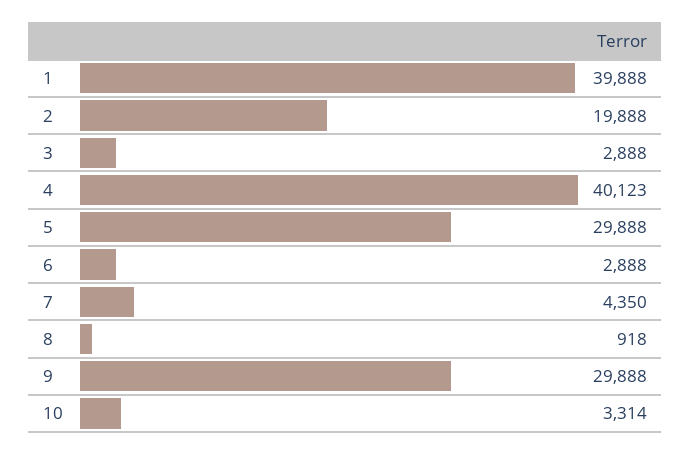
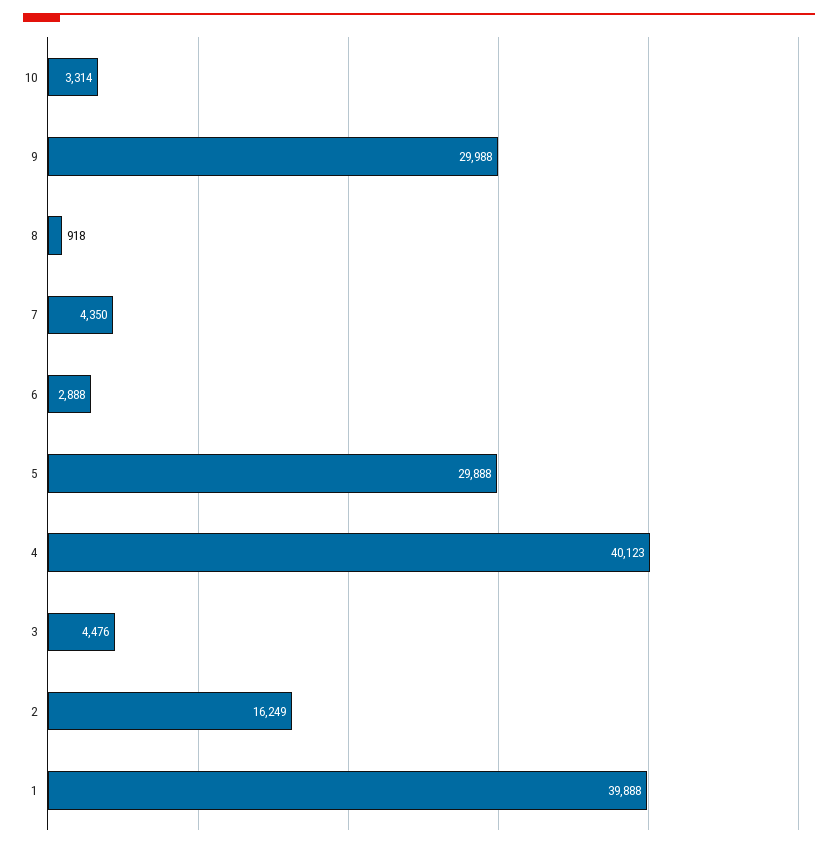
2: 19888 -> 16249
3: 2888 -> 4476
9: 29888 -> 29988

